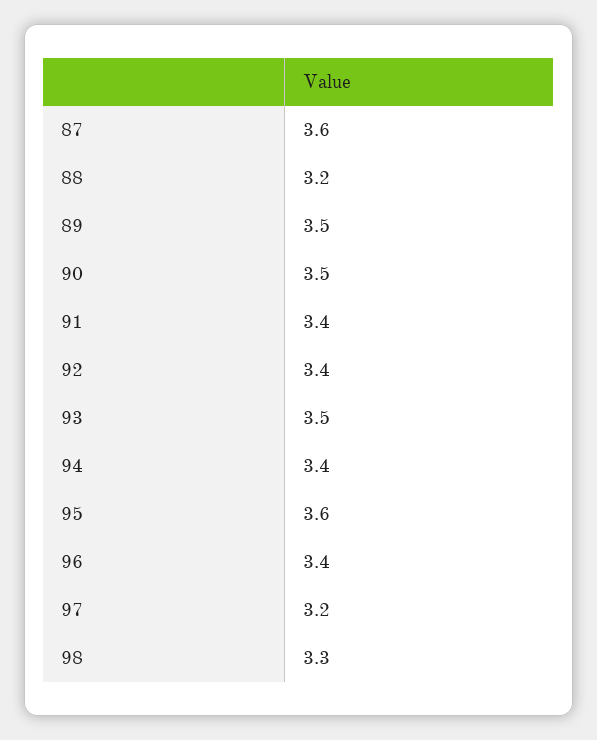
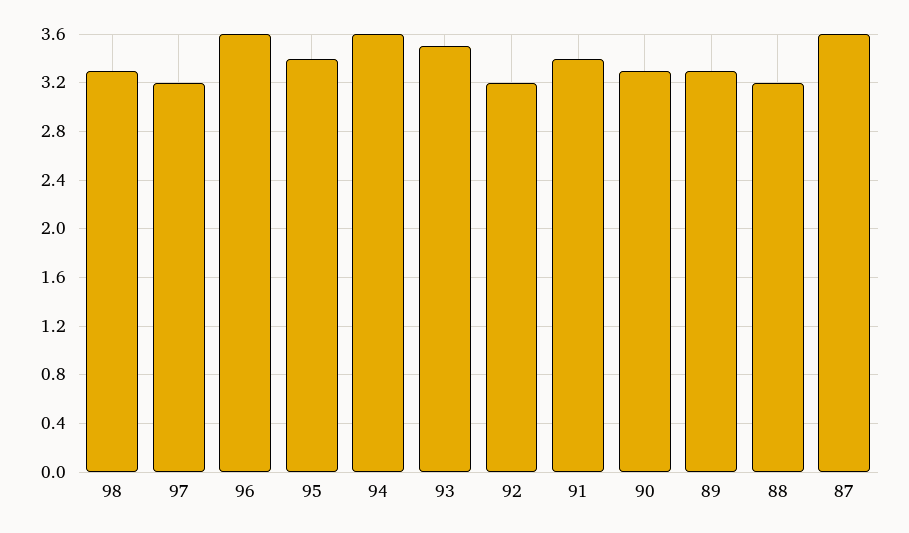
89: 3.5 -> 3.3
90: 3.5 -> 3.3
92: 3.4 -> 3.2
94: 3.4 -> 3.6
95: 3.6 -> 3.4
96: 3.4 -> 3.6

